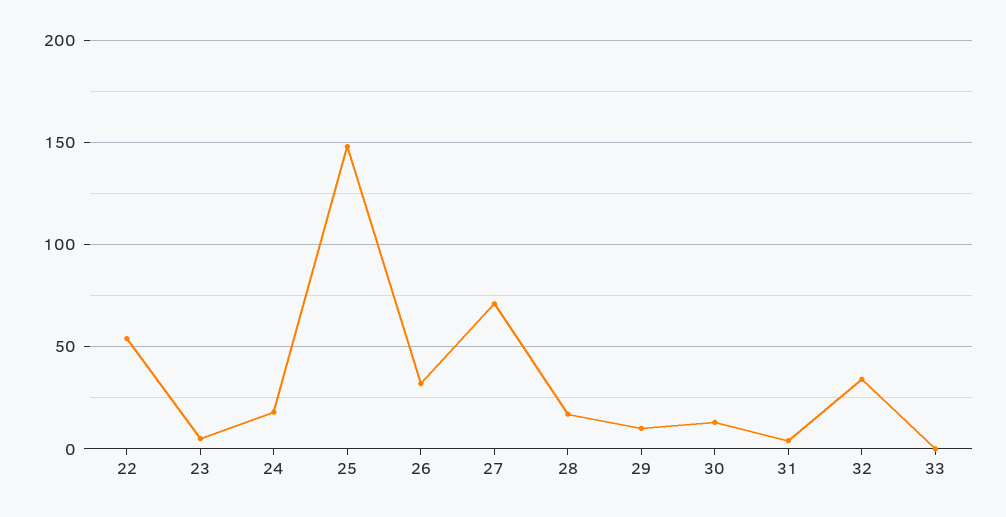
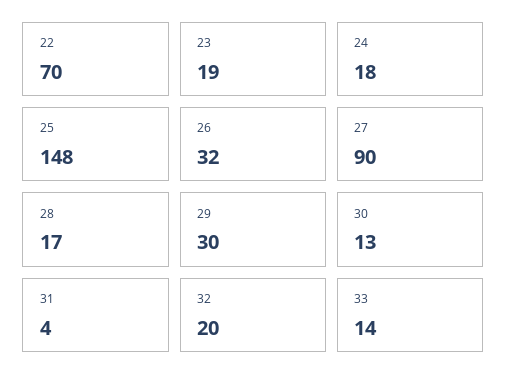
22: 55 -> 70
23: 5 -> 19
27: 70 -> 90
29: 10 -> 30
32: 35 -> 20
33: 0 -> 14

